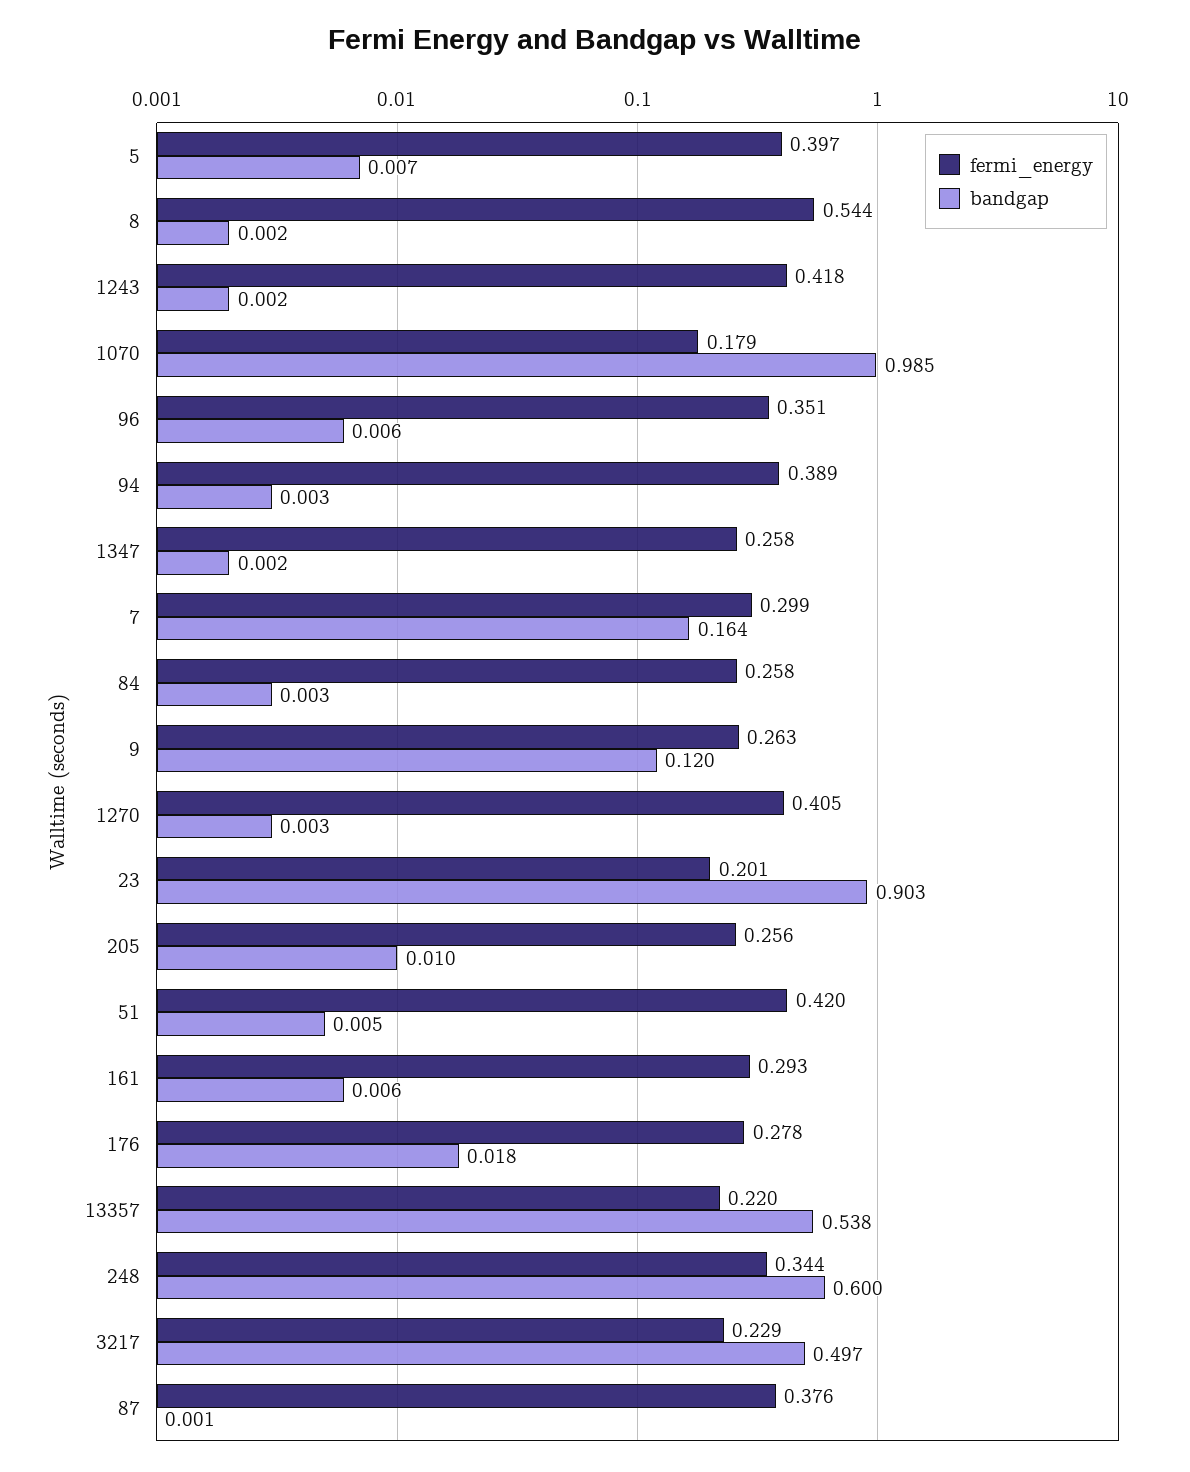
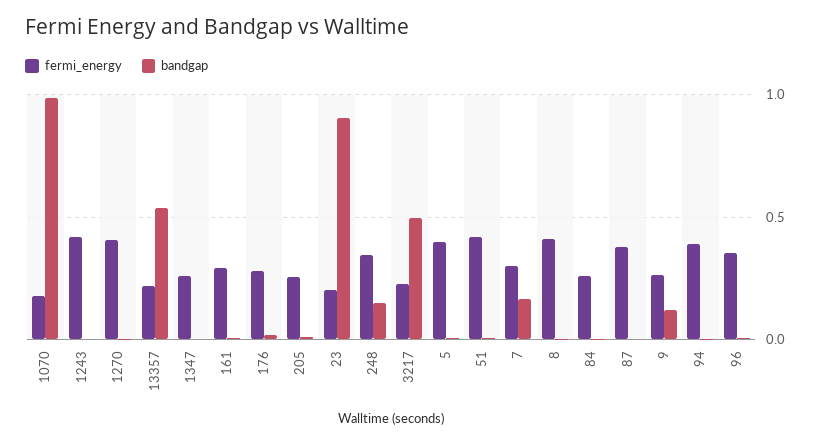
fermi_energy, 8: 0.544 -> 0.4
bandgap, 248: 0.6 -> 0.15

